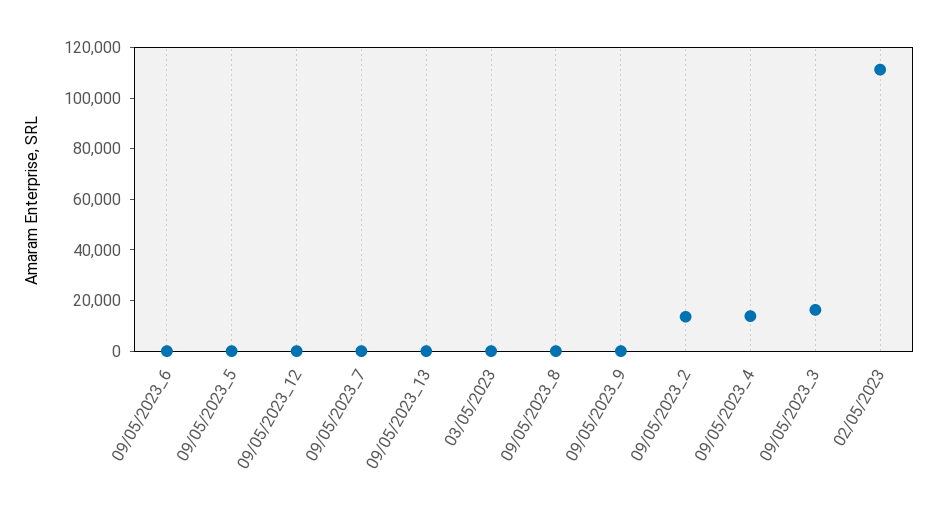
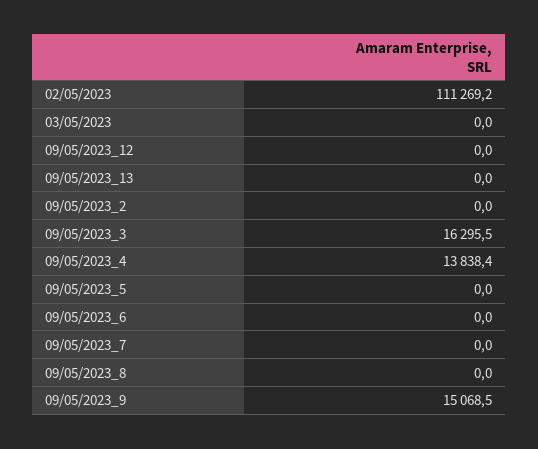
09/05/2023_9: 0 -> 15068.5
09/05/2023_2: 15000 -> 0

